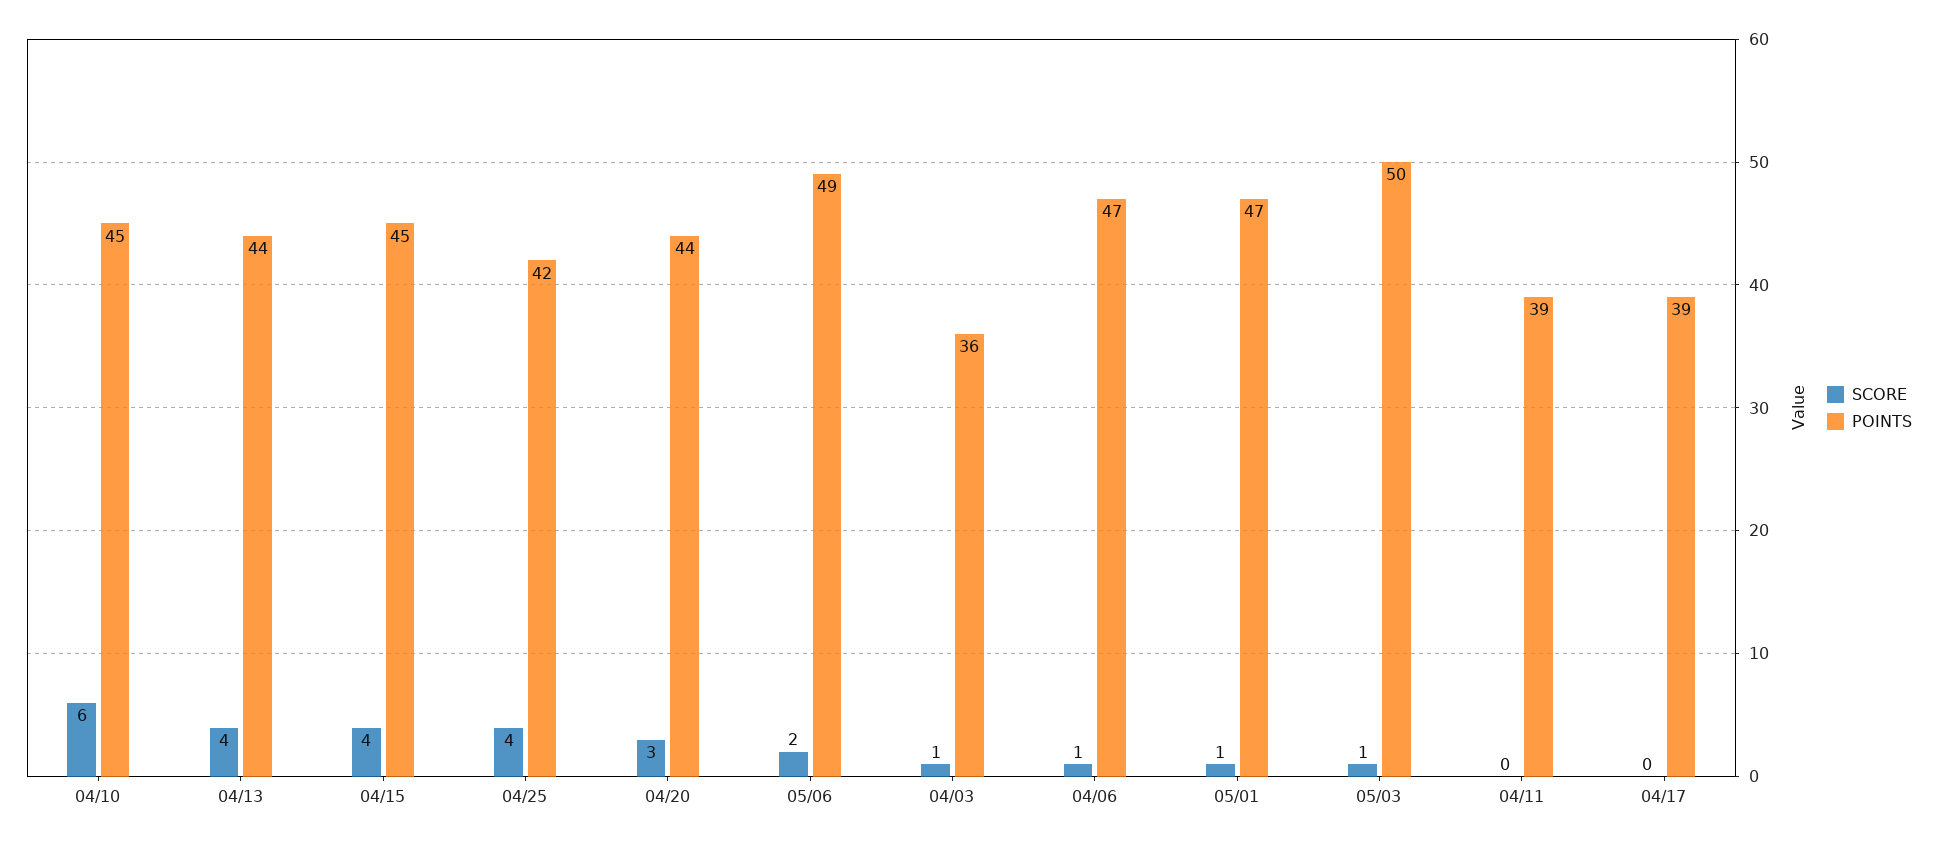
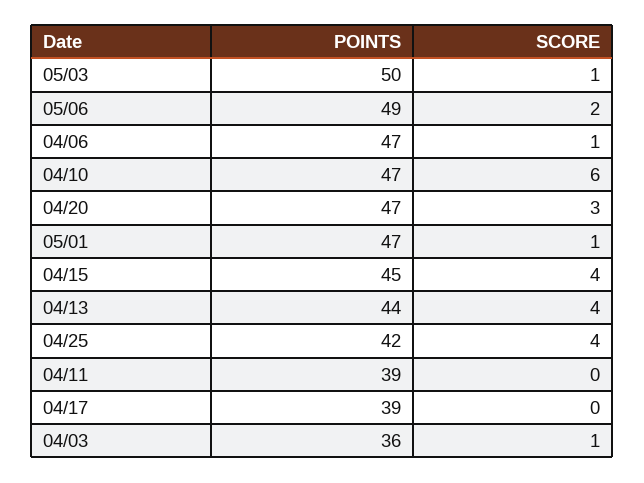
POINTS, 04/10: 45 -> 47
POINTS, 04/20: 44 -> 47

